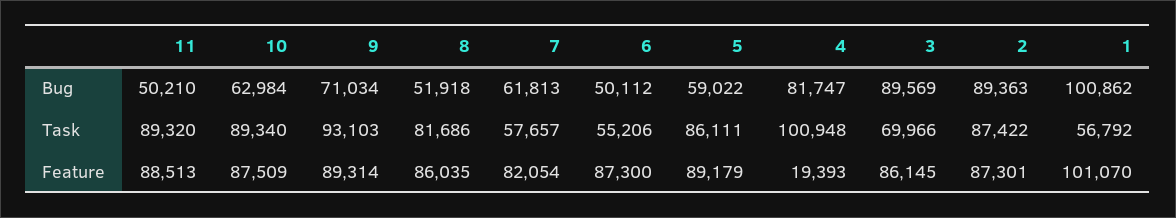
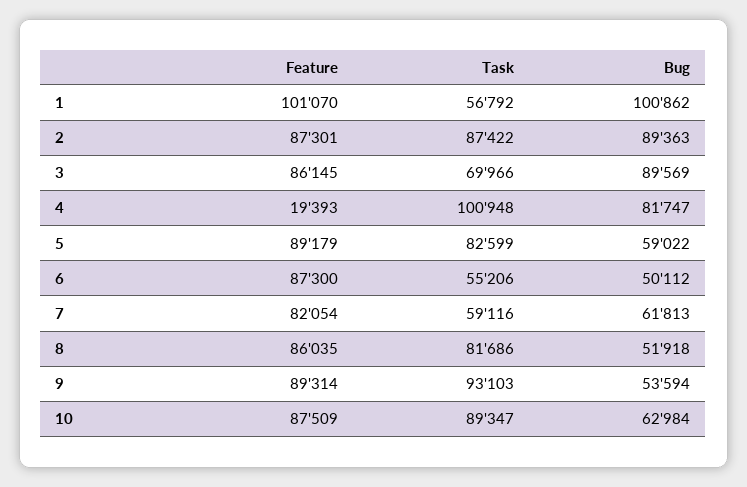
11, Bug: 50210 -> none
9, Bug: 71034 -> 53594
11, Task: 89320 -> none
10, Task: 89340 -> 89347
7, Task: 57657 -> 59116
5, Task: 86111 -> 82599
11, Feature: 88513 -> none

